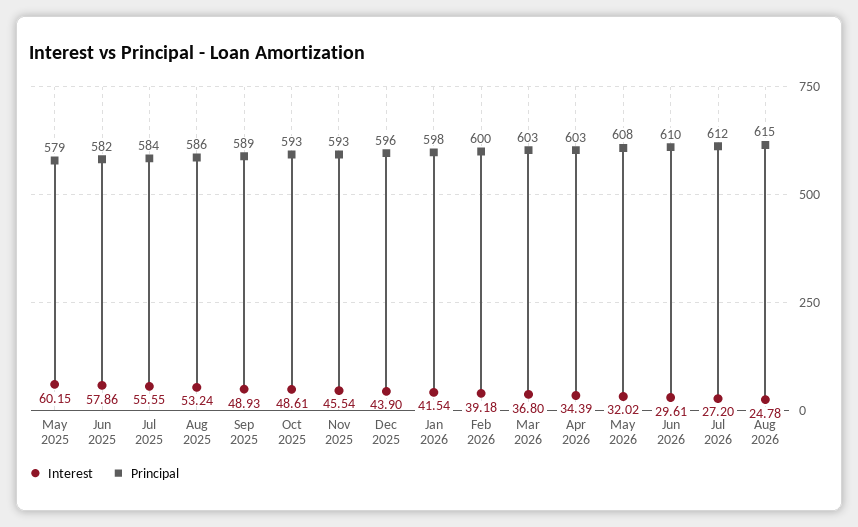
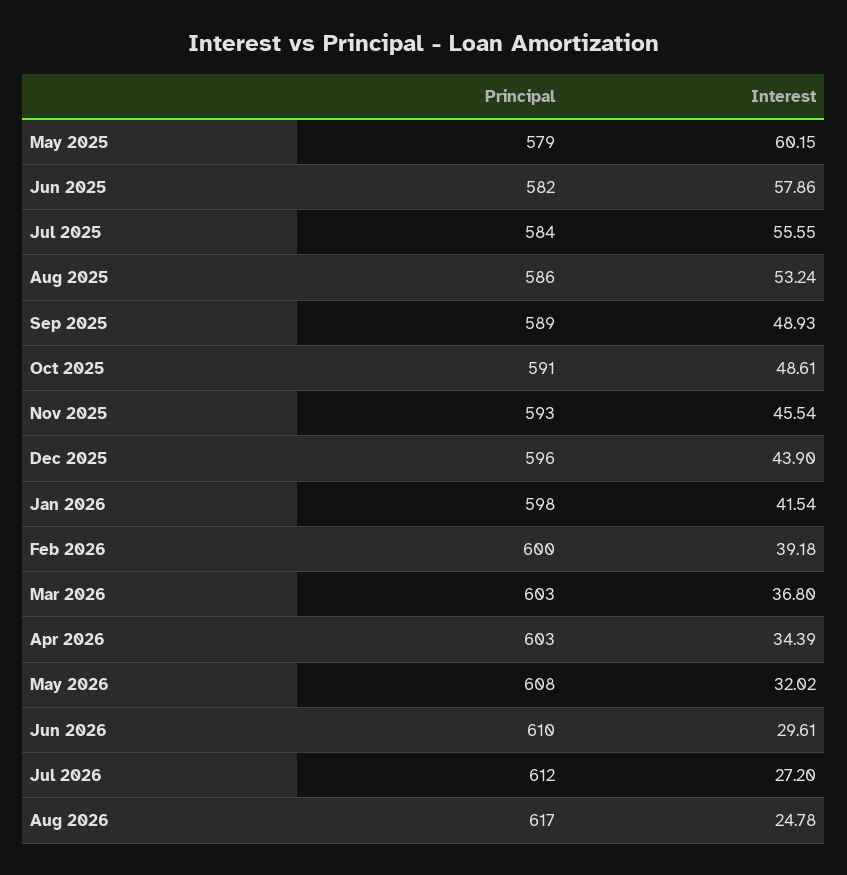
Principal, Oct 2025: 593 -> 591
Principal, Aug 2026: 615 -> 617

